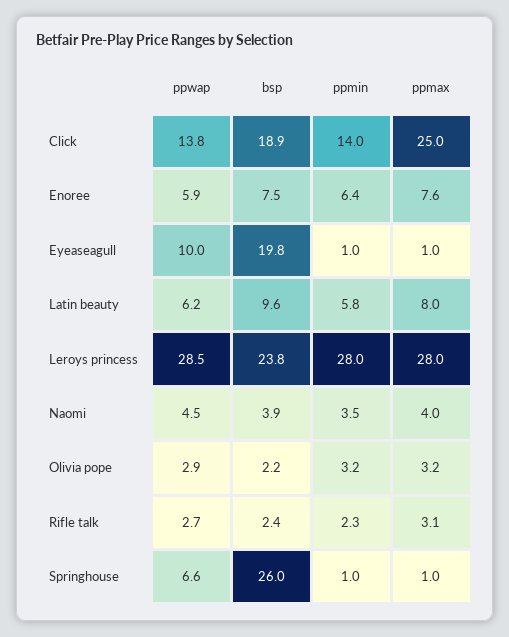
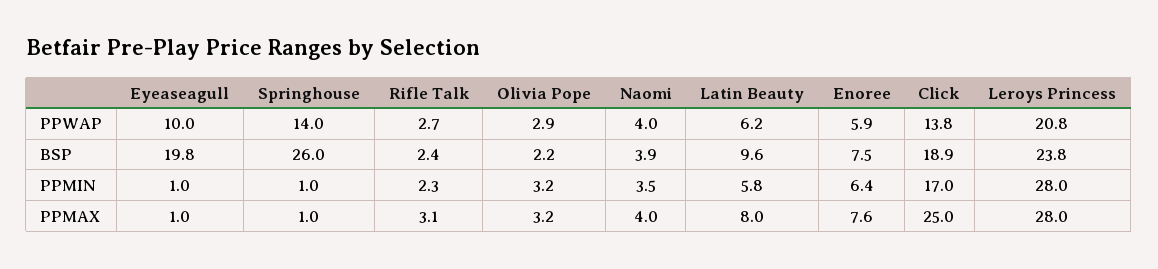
ppmin, Click: 14 -> 17
ppwap, Leroys princess: 28.5 -> 20.8
ppwap, Naomi: 4.5 -> 4
ppwap, Springhouse: 6.6 -> 14

